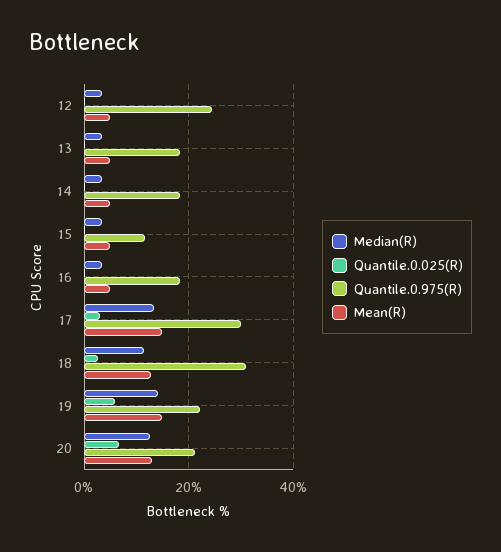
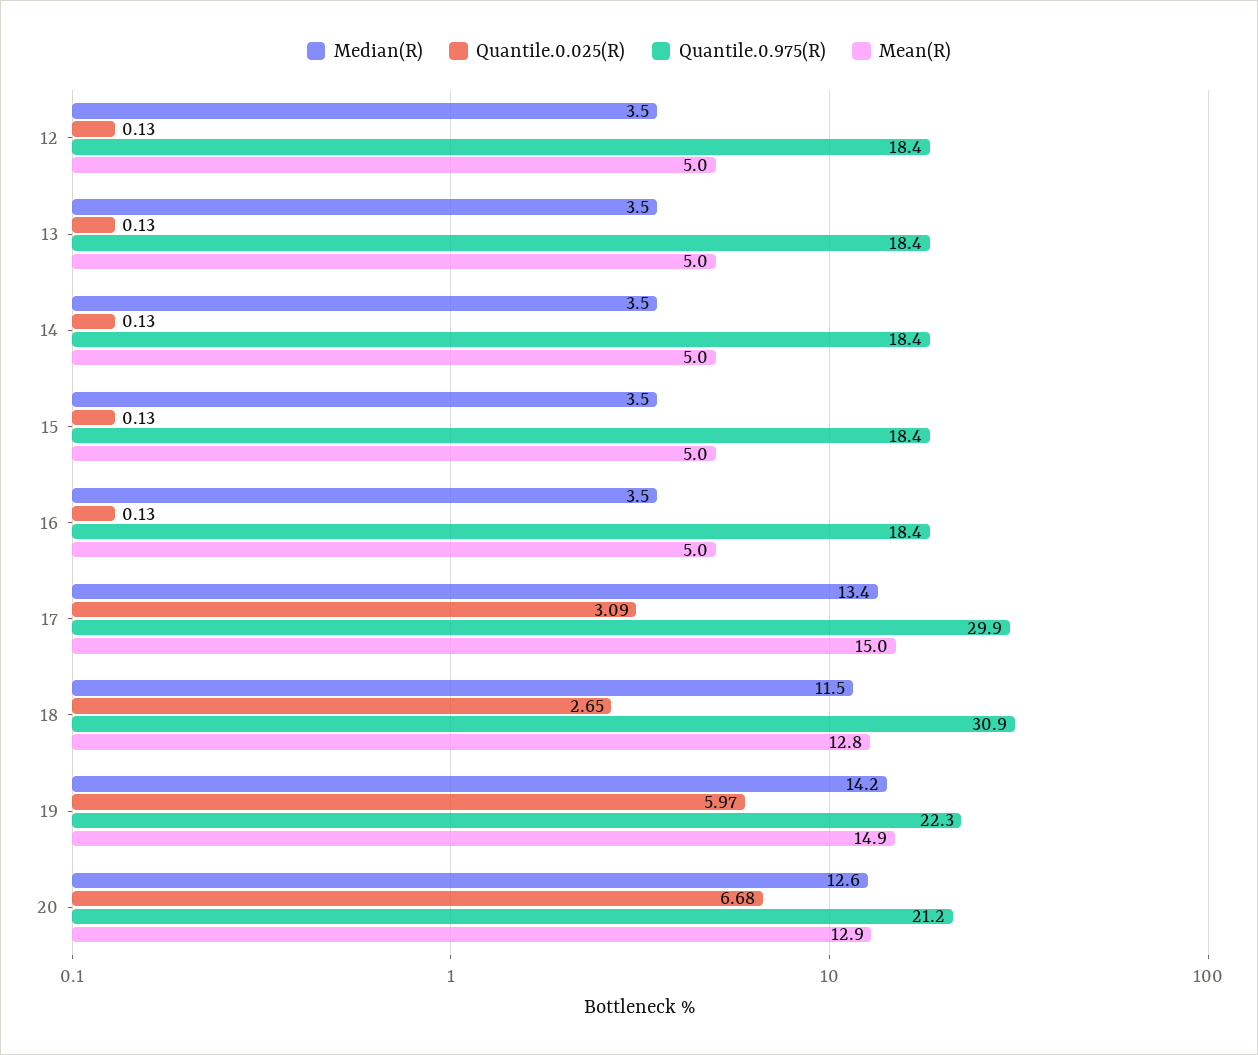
Quantile.0.975(R), 12: 24 -> 18.4
Quantile.0.975(R), 15: 12 -> 18.4

